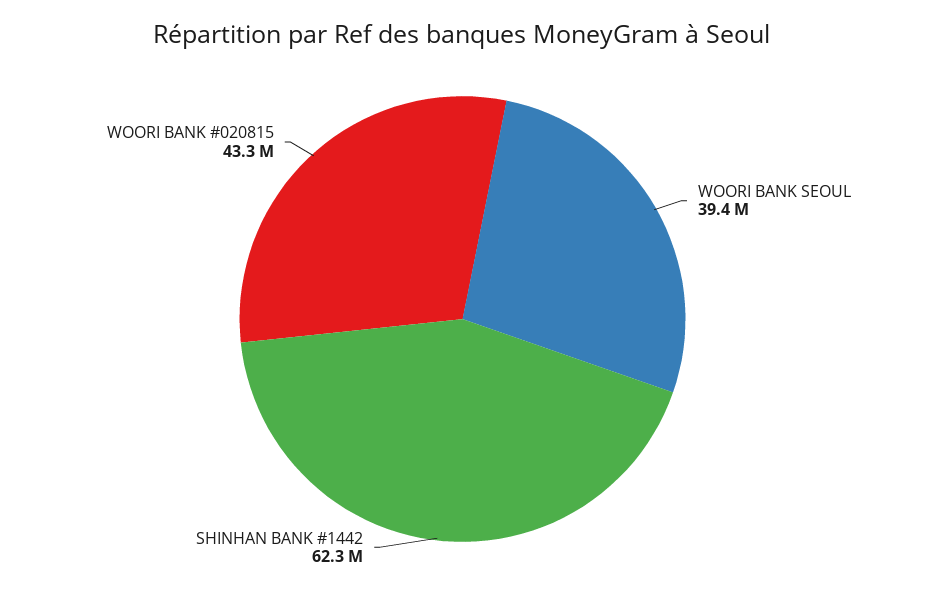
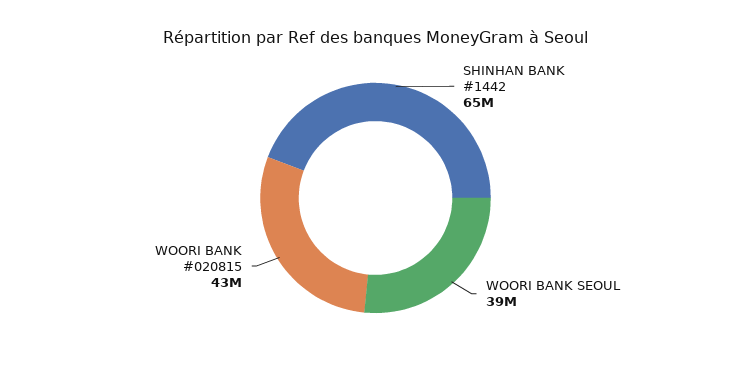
SHINHAN BANK #1442: 62300000 -> 65000000

